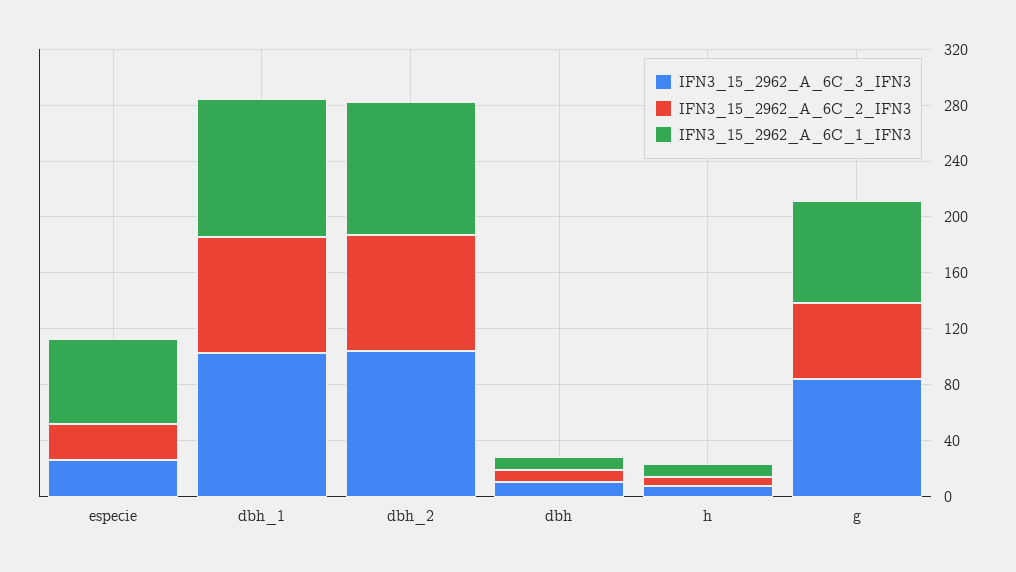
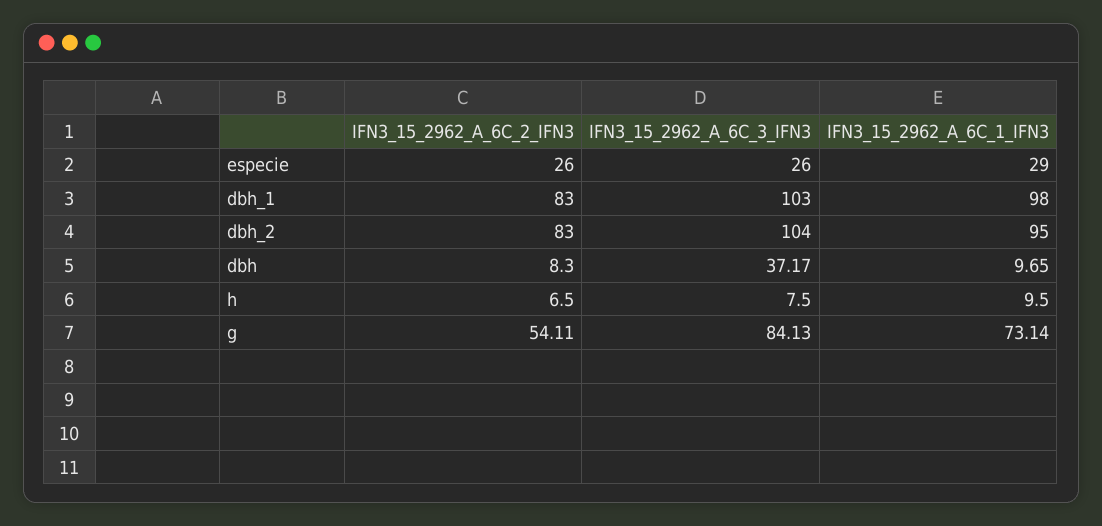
IFN3_15_2962_A_6C_1_IFN3, especie: 60 -> 29
IFN3_15_2962_A_6C_3_IFN3, dbh: 10 -> 37.17

